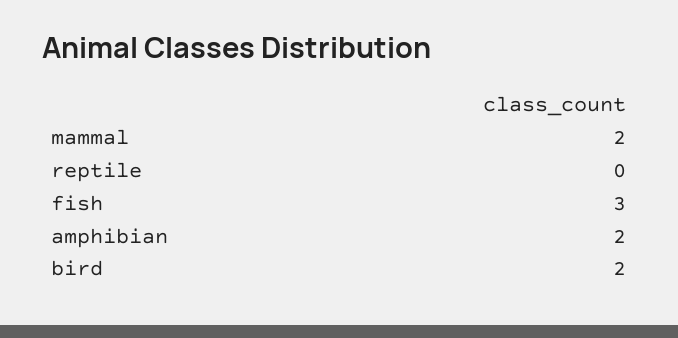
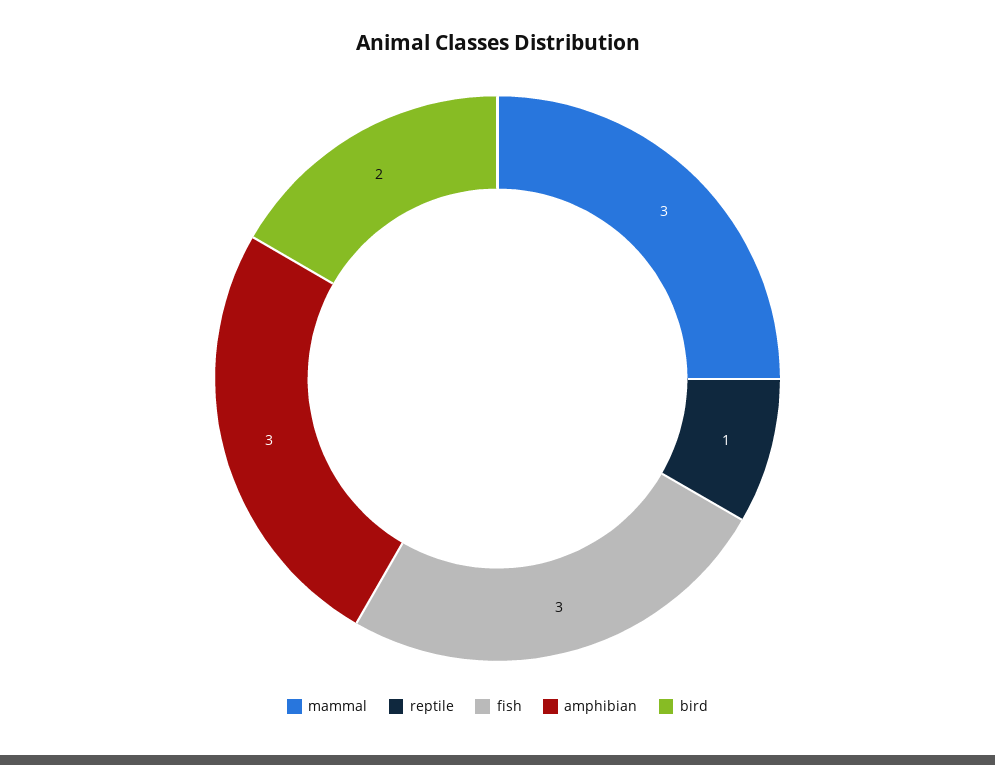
mammal: 2 -> 3
reptile: 0 -> 1
amphibian: 2 -> 3

